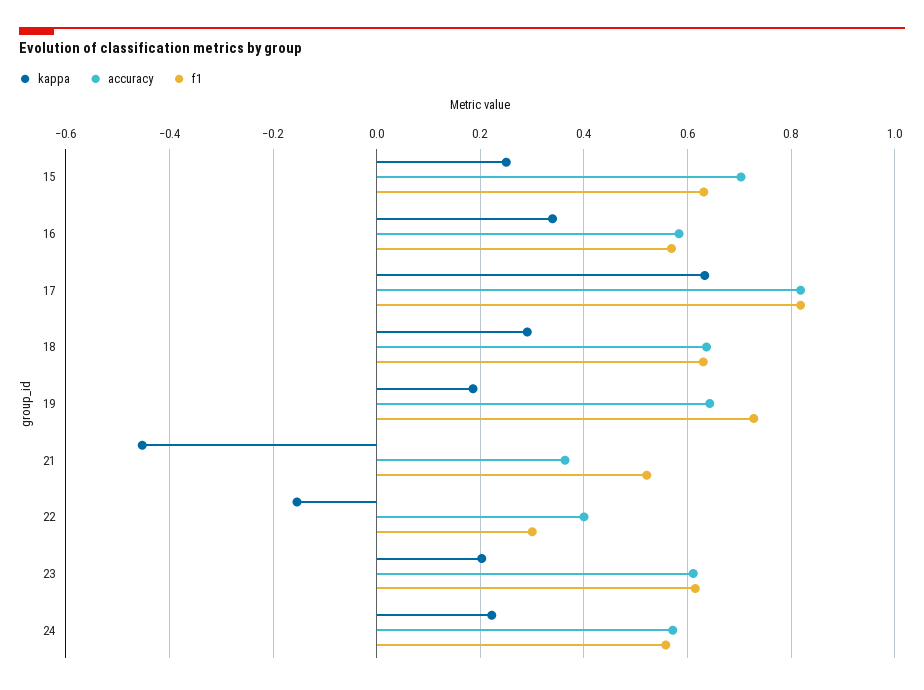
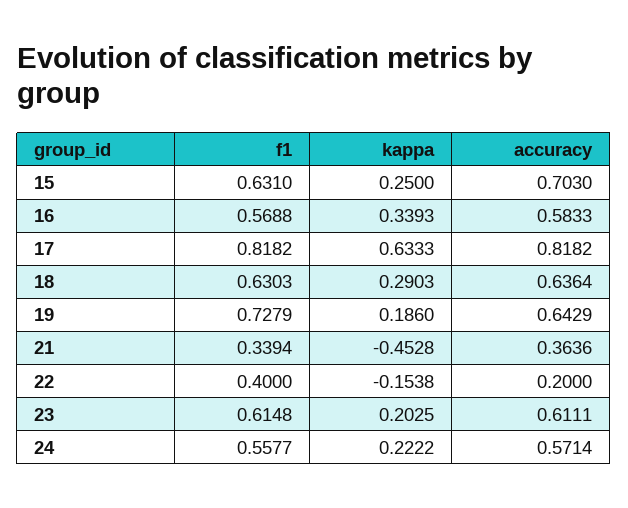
f1, 21: 0.52 -> 0.3394
accuracy, 22: 0.4 -> 0.2
f1, 22: 0.3 -> 0.4

